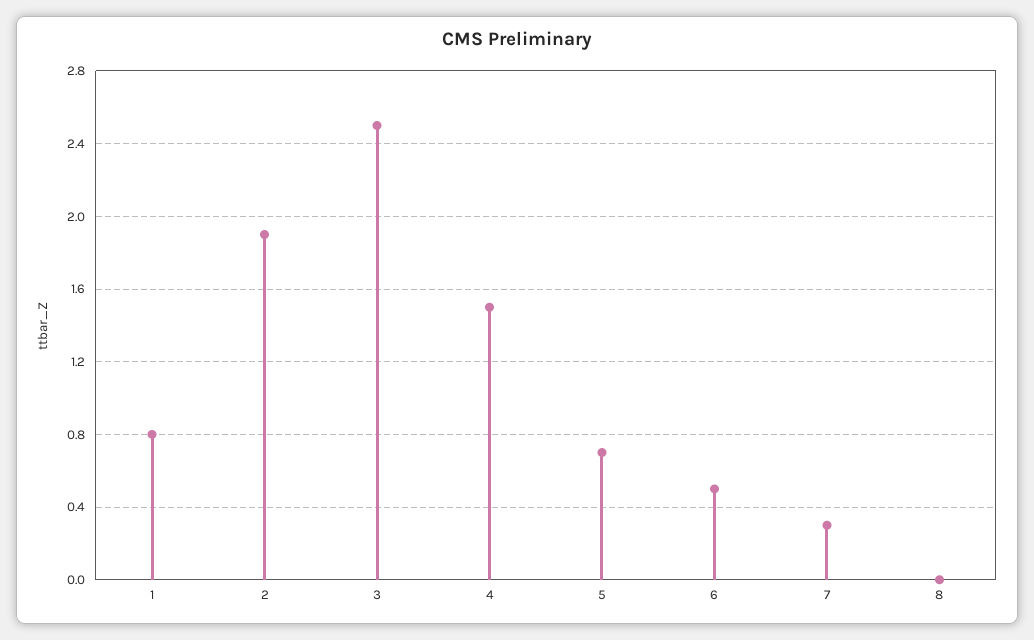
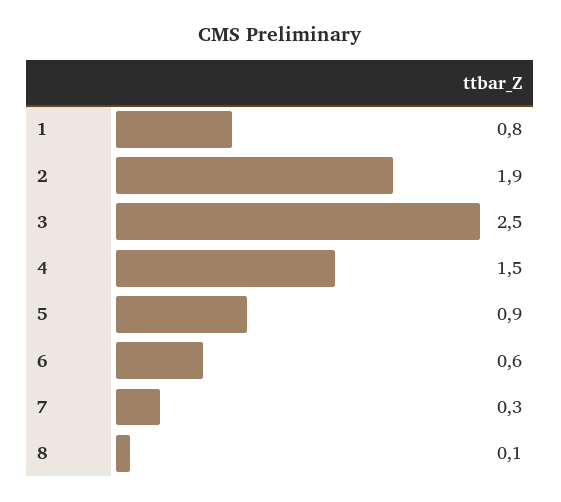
5: 0.7 -> 0.9
6: 0.5 -> 0.6
8: 0 -> 0.1

